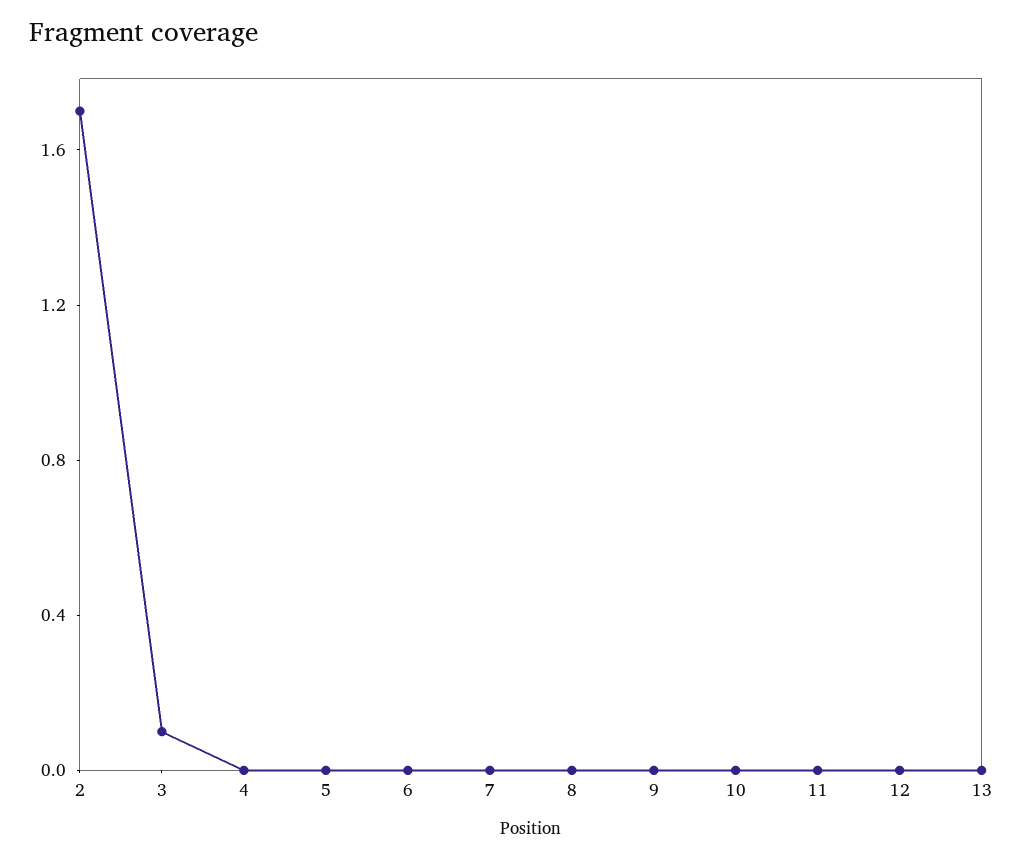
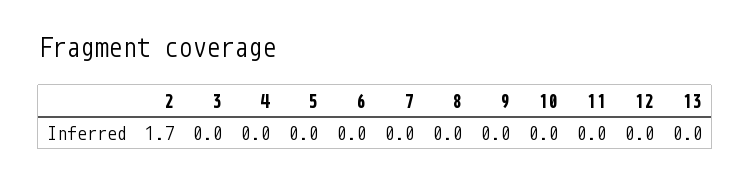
3: 0.1 -> 0

